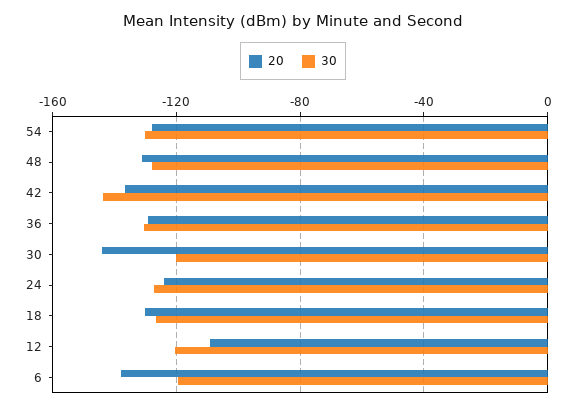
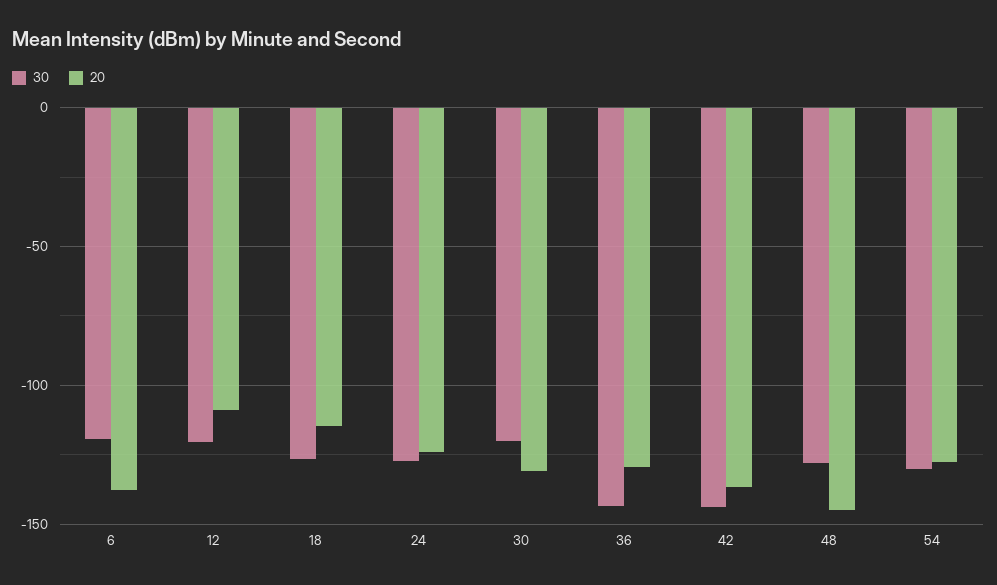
20, 48: -130 -> -145
30, 36: -130 -> -145
20, 30: -145 -> -130
20, 18: -130 -> -115

